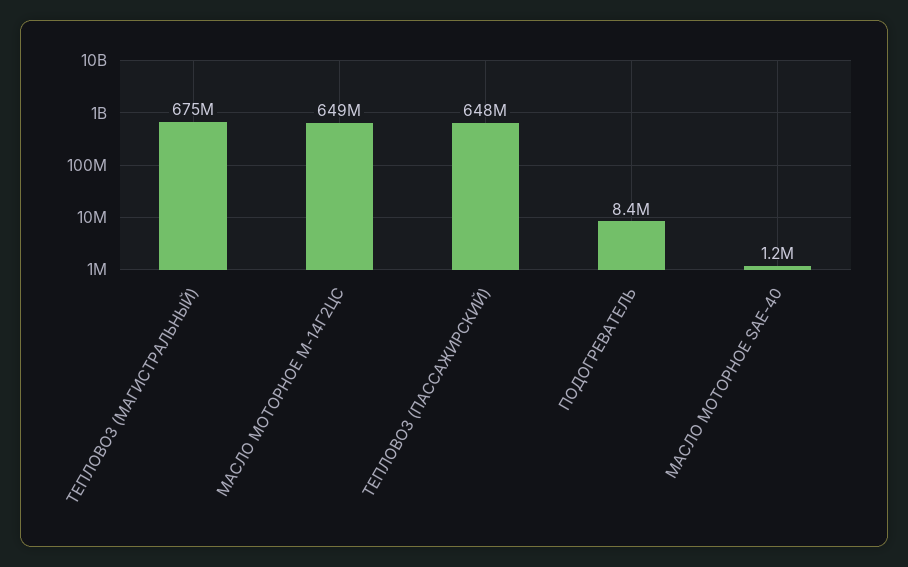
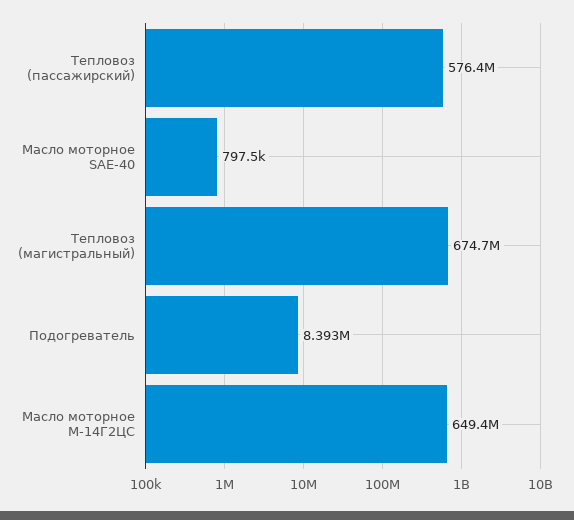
ТЕПЛОВОЗ (ПАССАЖИРСКИЙ): 648000000 -> 576400000
МАСЛО МОТОРНОЕ SAE-40: 1200000 -> 797500

